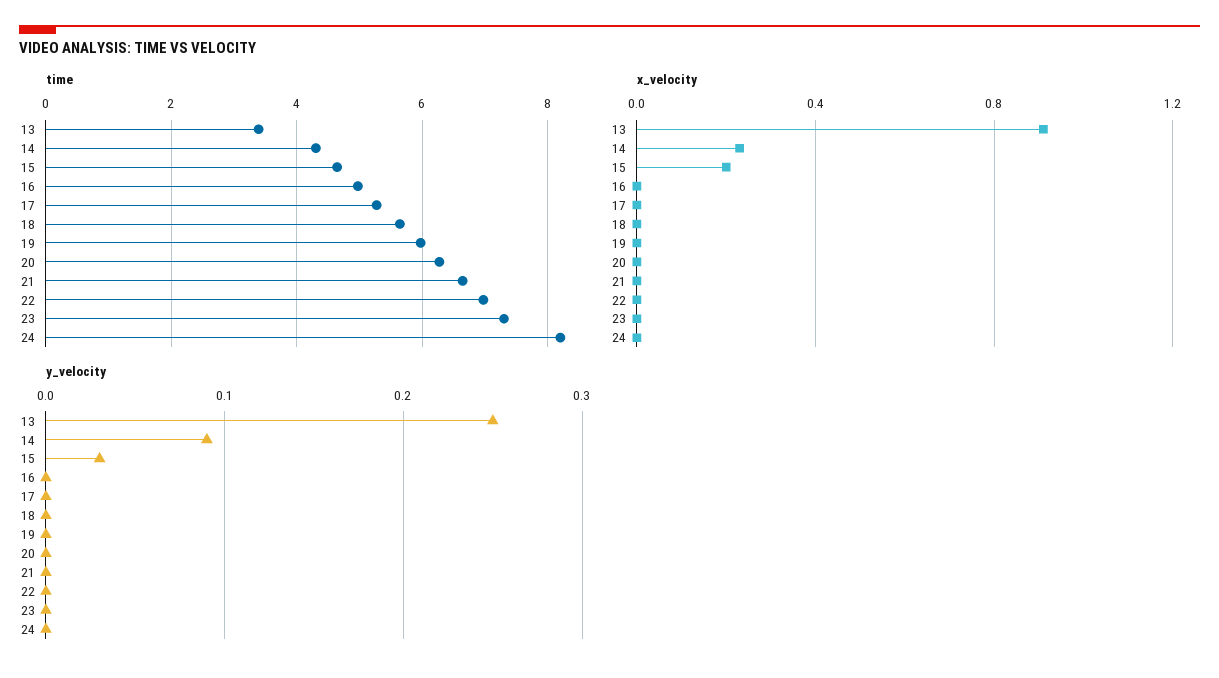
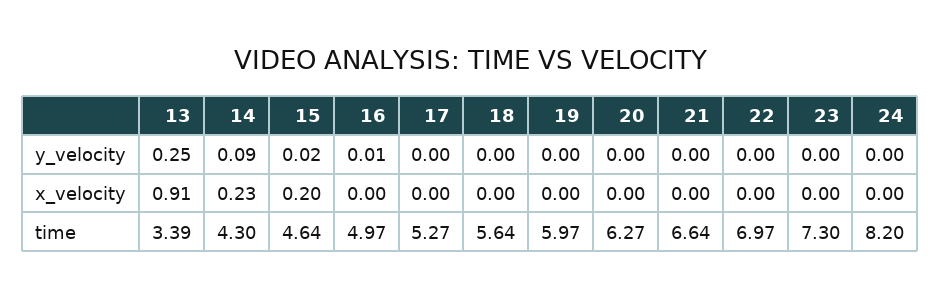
y_velocity, 15: 0.03 -> 0.02
y_velocity, 16: 0 -> 0.01

